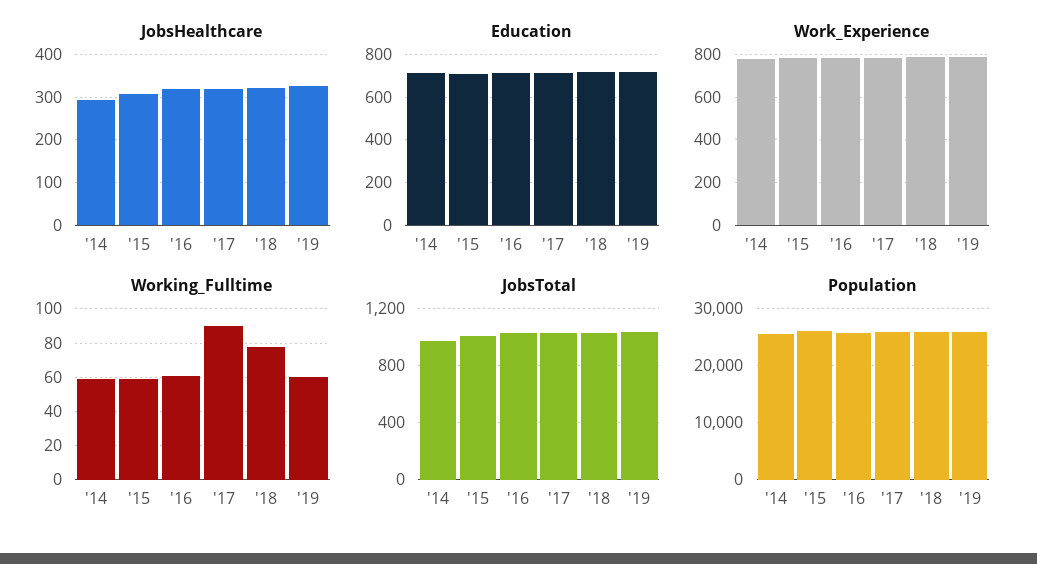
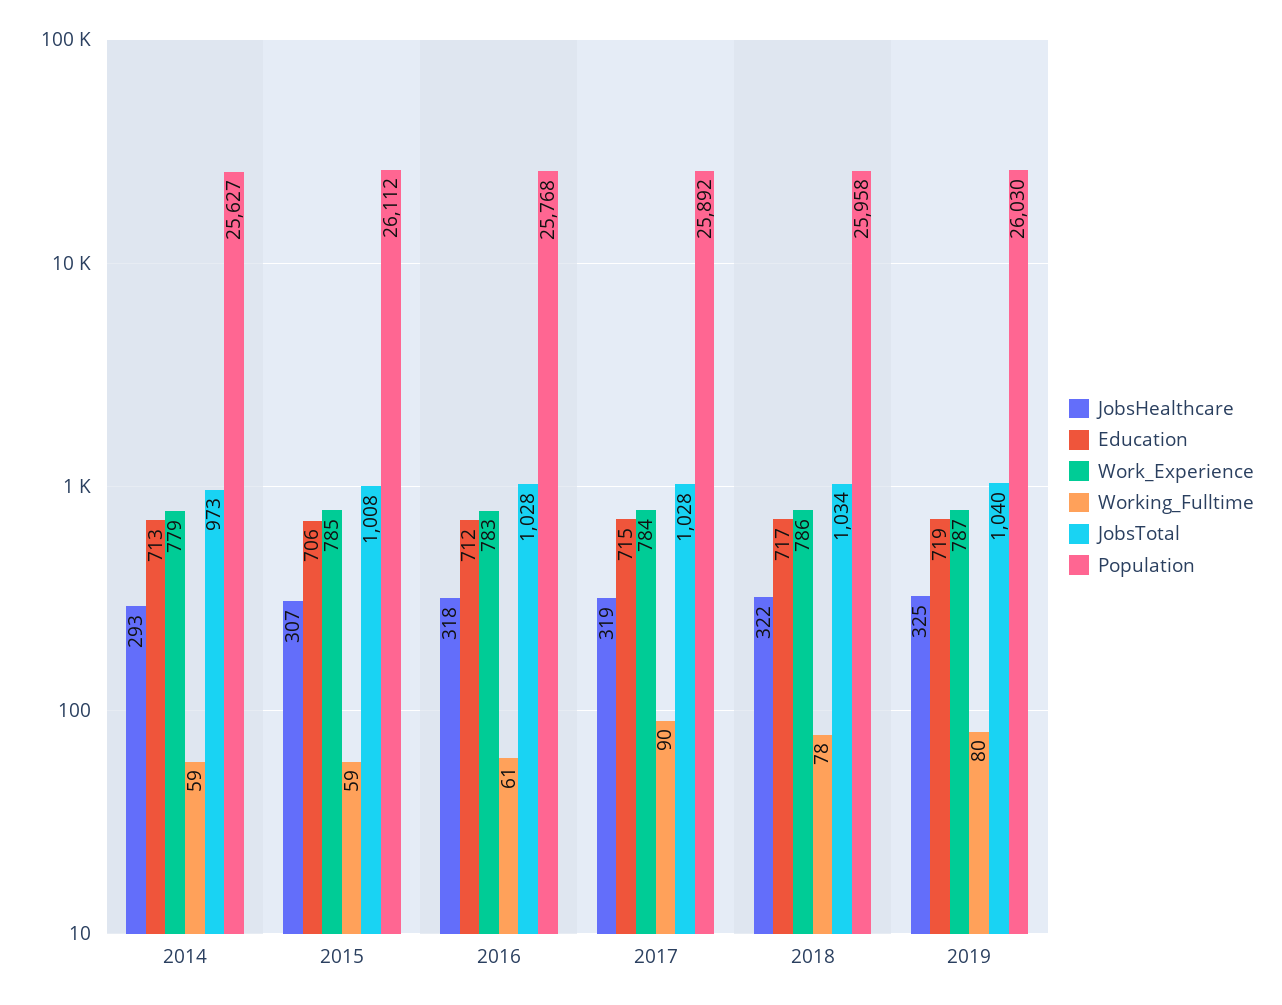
Working_Fulltime, '19: 60 -> 80

